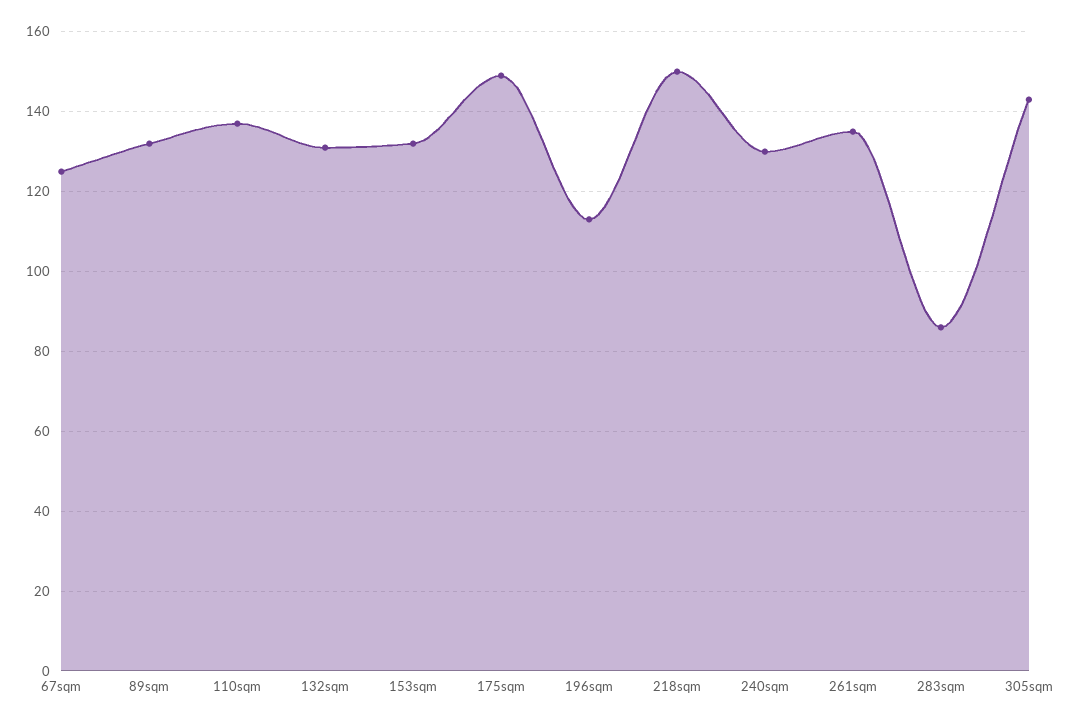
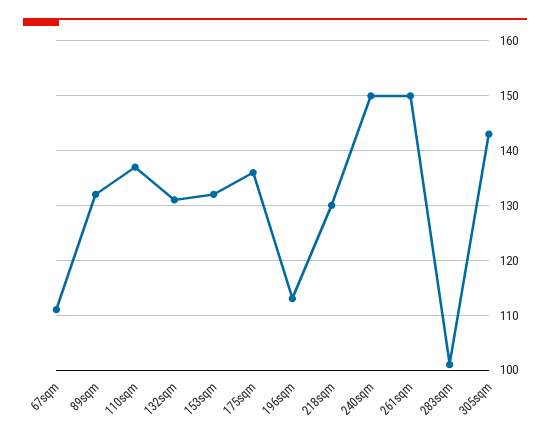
67sqm: 125 -> 110
175sqm: 150 -> 135
218sqm: 150 -> 130
240sqm: 130 -> 150
261sqm: 135 -> 150
283sqm: 85 -> 100

